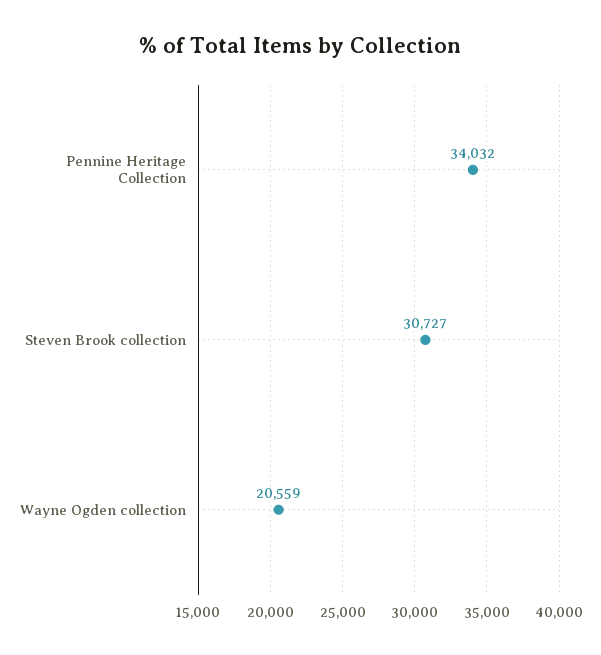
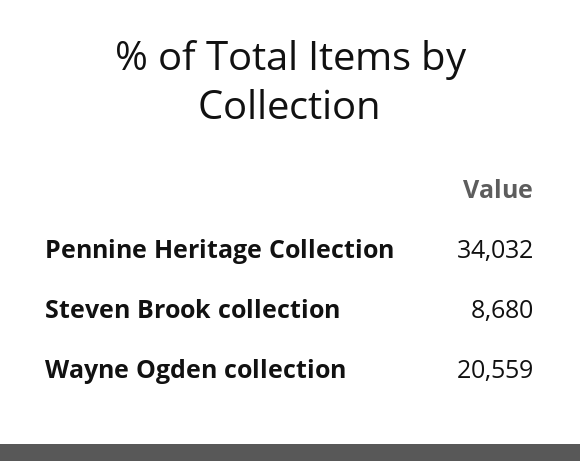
Steven Brook collection: 30727 -> 8680

